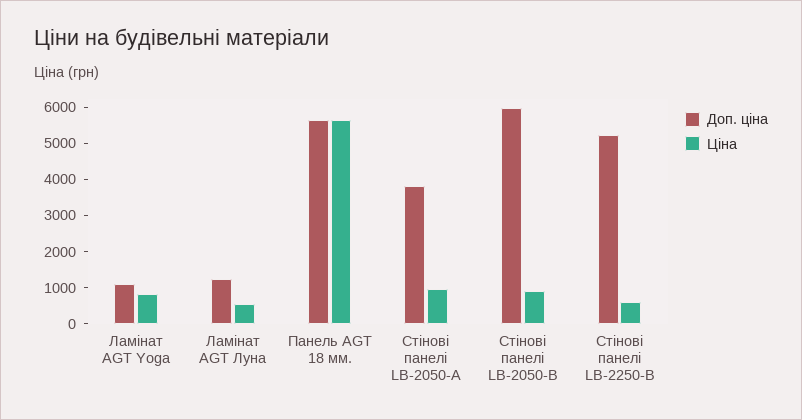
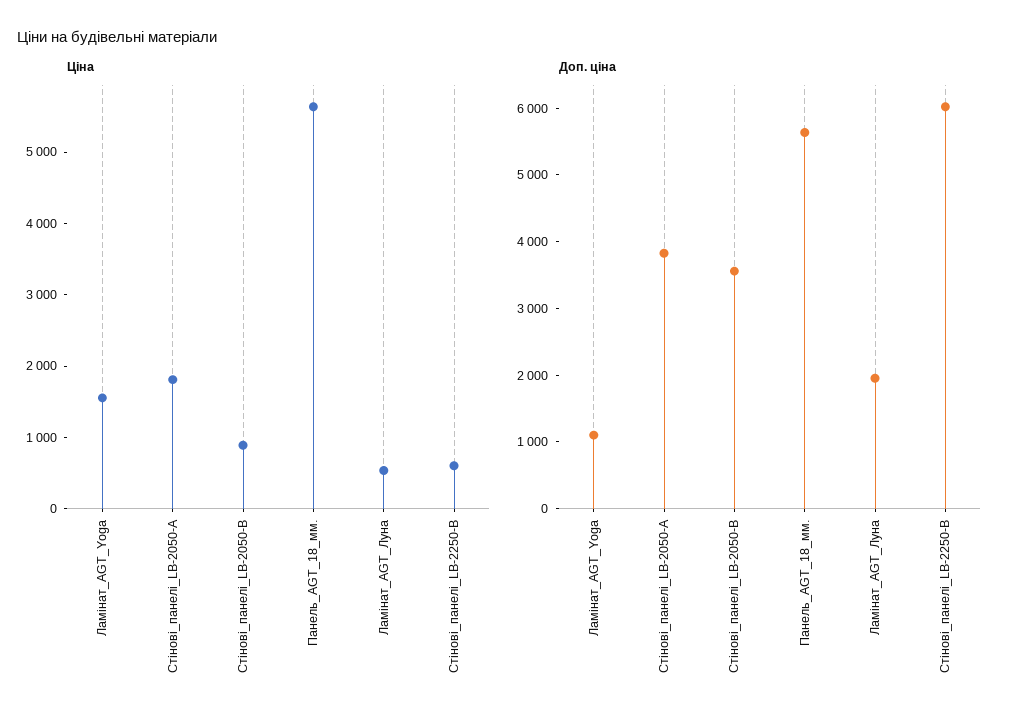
Ціна, Ламінат AGT Yoga: 750 -> 1600
Доп. ціна, Ламінат AGT Луна: 1250 -> 2000
Ціна, Стінові панелі LB-2050-А: 1000 -> 1800
Доп. ціна, Стінові панелі LB-2050-В: 6000 -> 3600
Доп. ціна, Стінові панелі LB-2250-В: 5250 -> 6000

